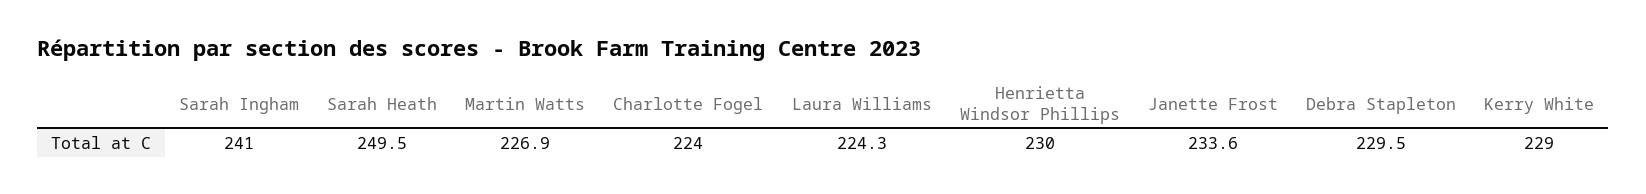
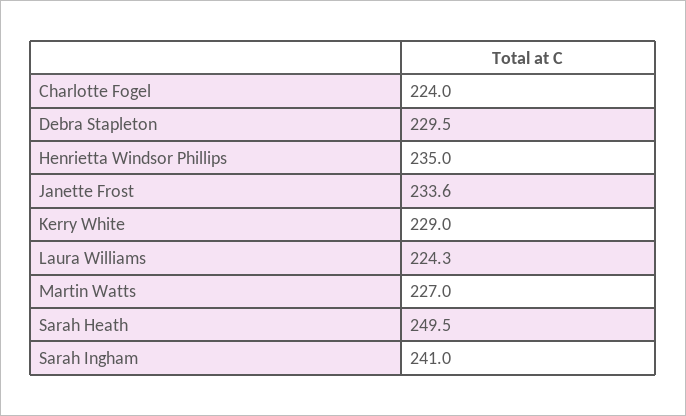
Martin Watts: 226.9 -> 227
Henrietta Windsor Phillips: 230 -> 235

